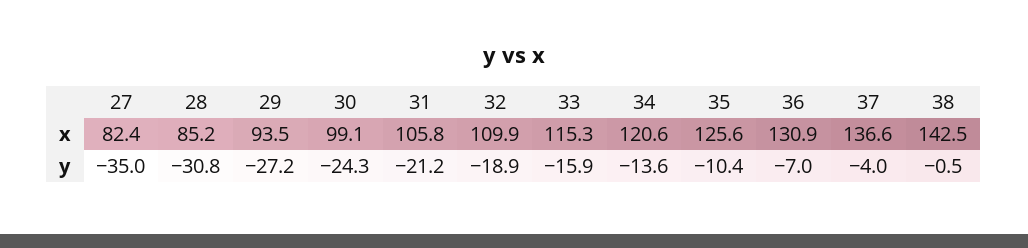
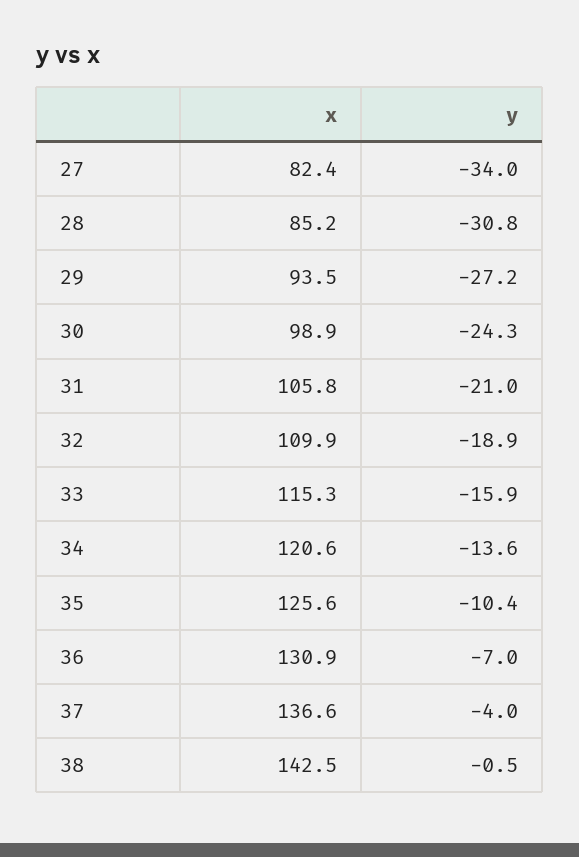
30, x: 99.1 -> 98.9
27, y: -35 -> -34
31, y: -21.2 -> -21

